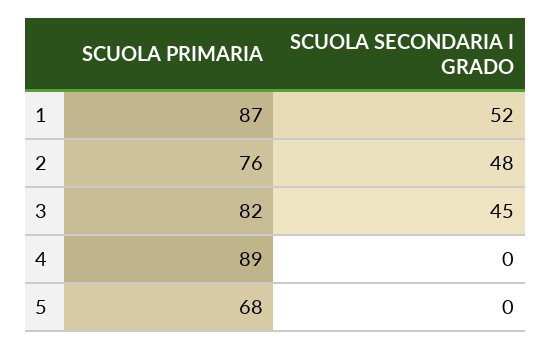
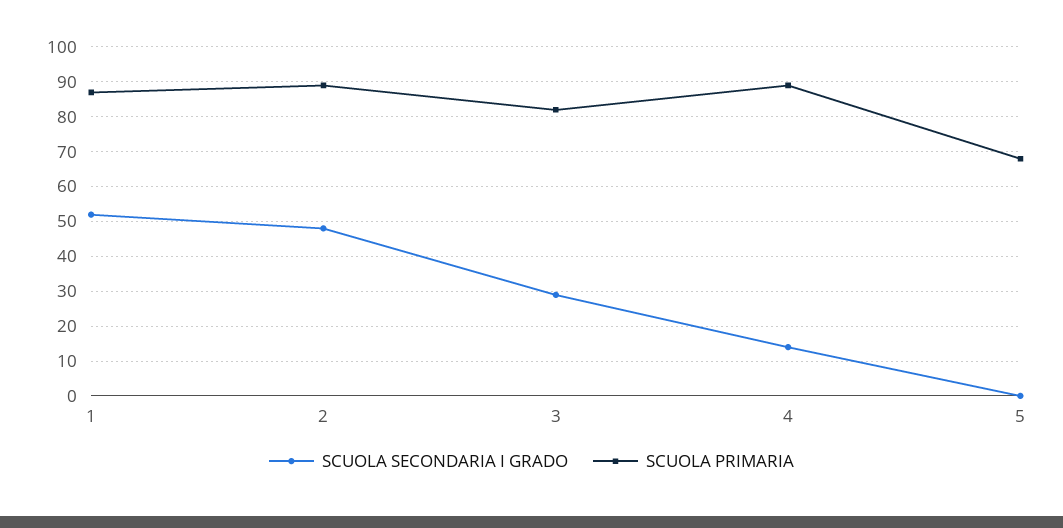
SCUOLA PRIMARIA, 2: 76 -> 90
SCUOLA SECONDARIA I GRADO, 3: 45 -> 30
SCUOLA SECONDARIA I GRADO, 4: 0 -> 15

